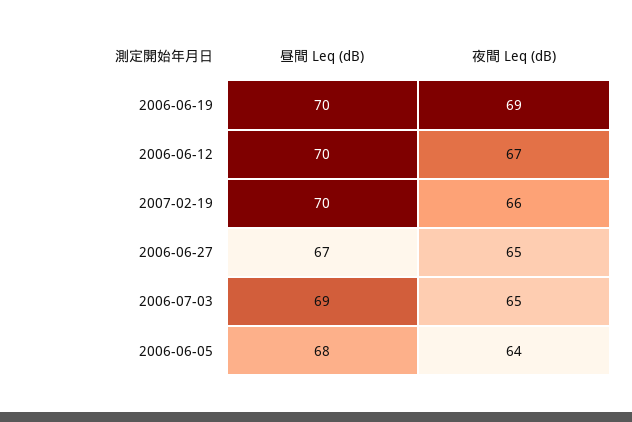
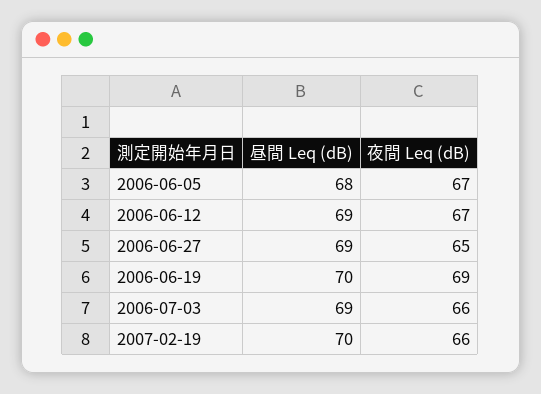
昼間 Leq (dB), 2006-06-12: 70 -> 69
昼間 Leq (dB), 2006-06-27: 67 -> 69
夜間 Leq (dB), 2006-07-03: 65 -> 66
夜間 Leq (dB), 2006-06-05: 64 -> 67

